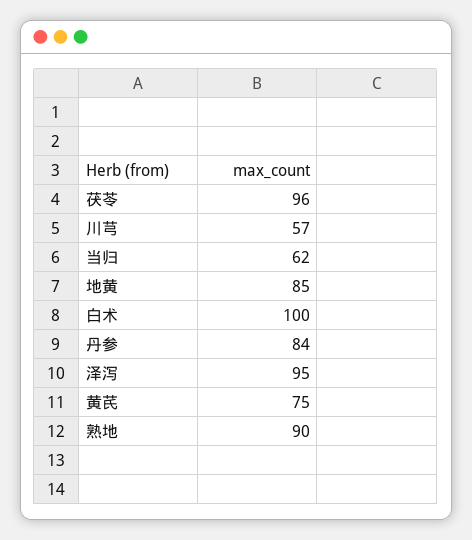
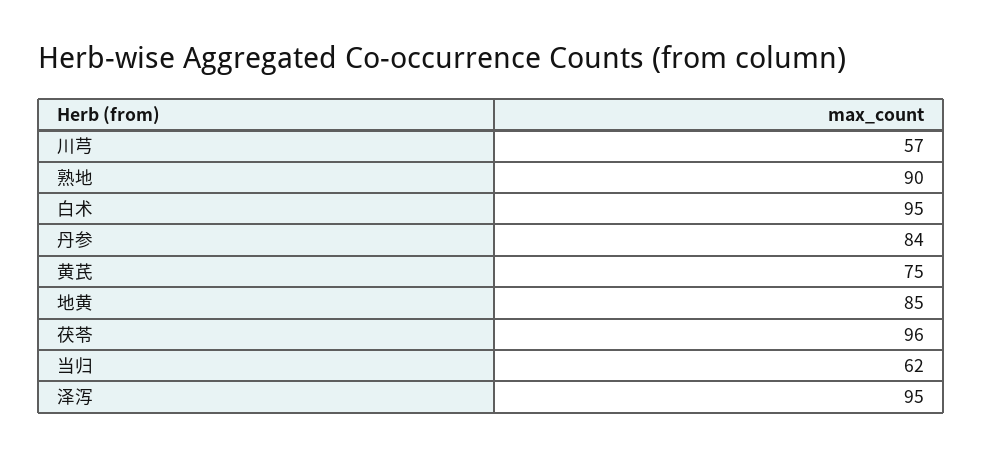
白术: 100 -> 95

